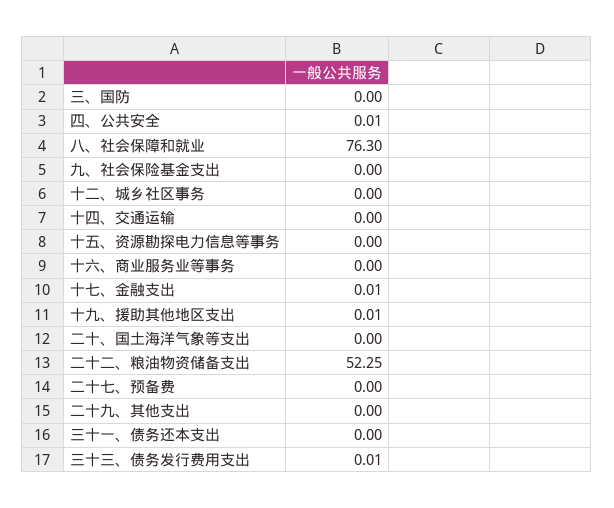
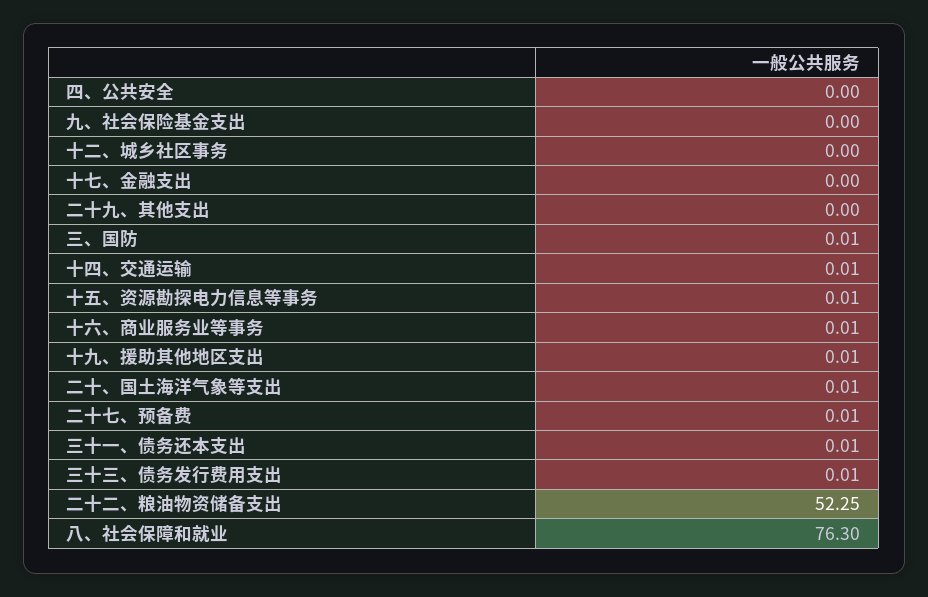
三、国防: 0 -> 0.01
四、公共安全: 0.01 -> 0
十四、交通运输: 0 -> 0.01
十五、资源勘探电力信息等事务: 0 -> 0.01
十六、商业服务业等事务: 0 -> 0.01
十七、金融支出: 0.01 -> 0
二十、国土海洋气象等支出: 0 -> 0.01
二十七、预备费: 0 -> 0.01
三十一、债务还本支出: 0 -> 0.01

